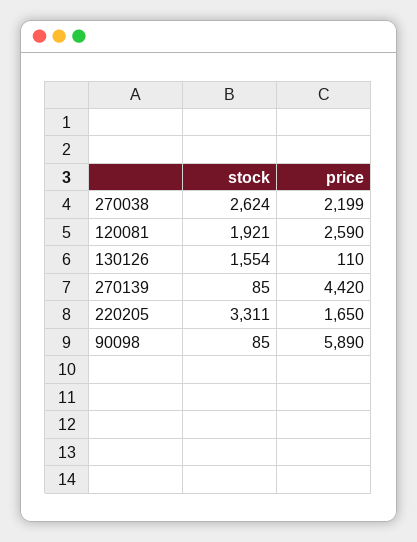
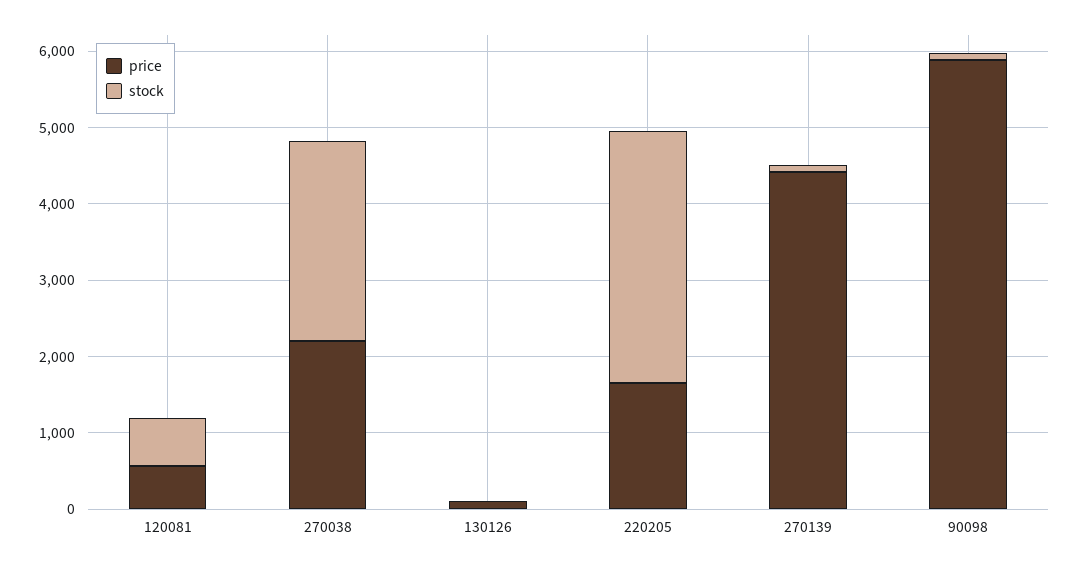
stock, 120081: 1921 -> 600
price, 120081: 2590 -> 600
stock, 130126: 1554 -> 0

